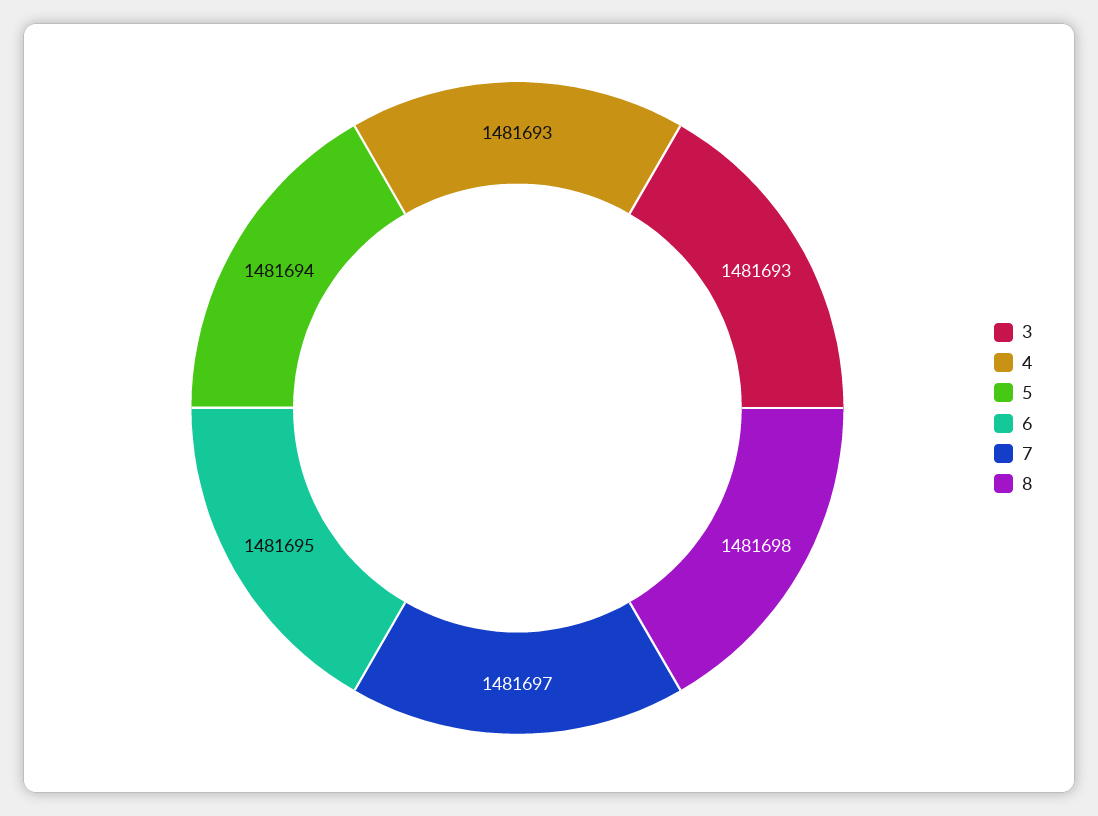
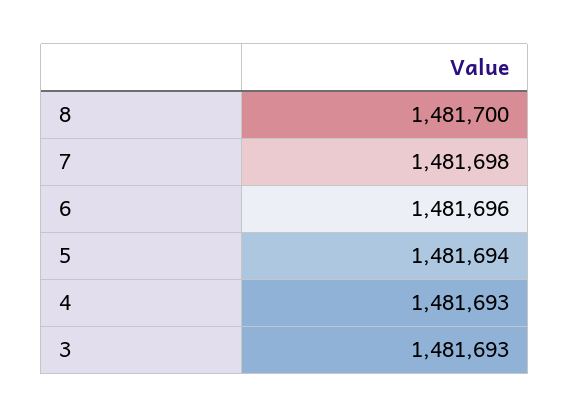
6: 1481695 -> 1481696
7: 1481697 -> 1481698
8: 1481698 -> 1481700

